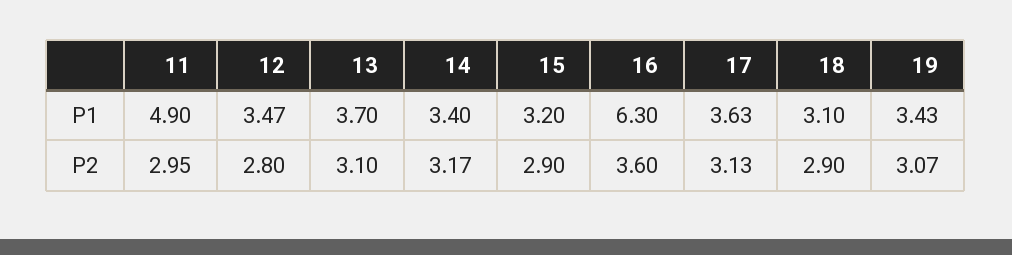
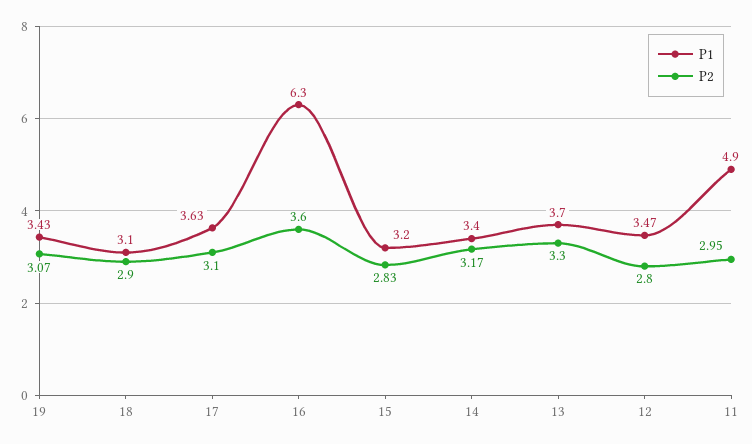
P2, 13: 3.1 -> 3.3
P2, 15: 2.9 -> 2.83
P2, 17: 3.13 -> 3.1

